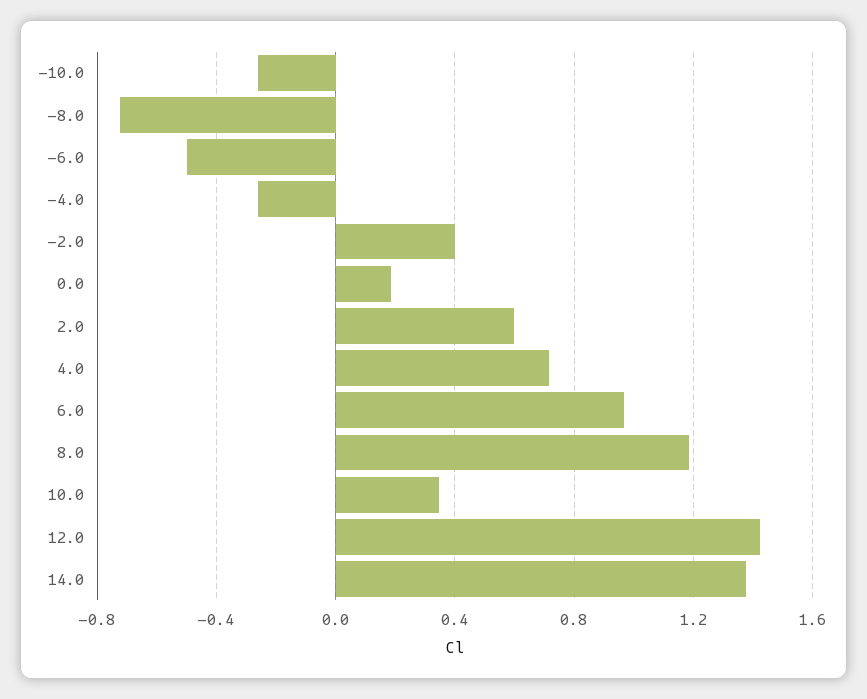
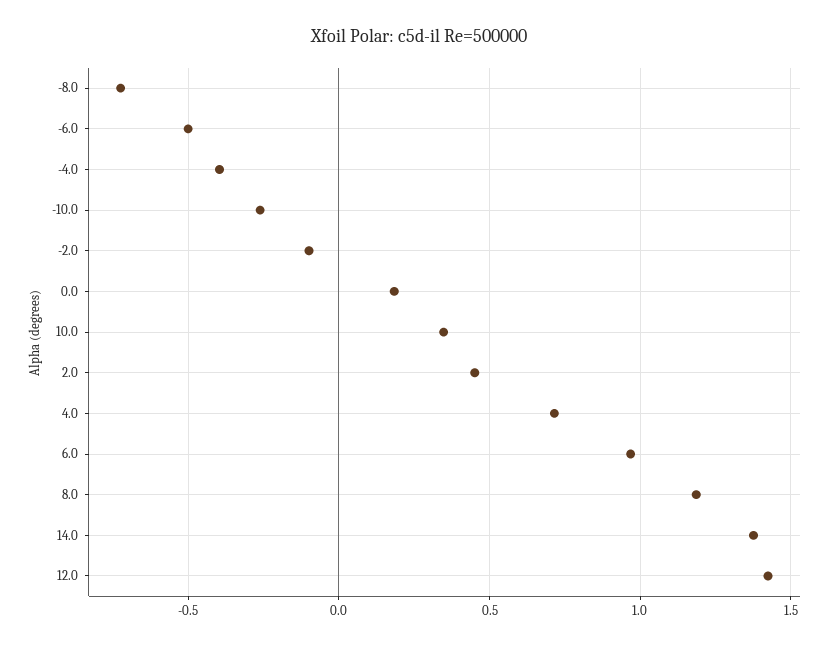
-4.0: -0.25 -> -0.4
-2.0: 0.4 -> -0.1
2.0: 0.6 -> 0.45

